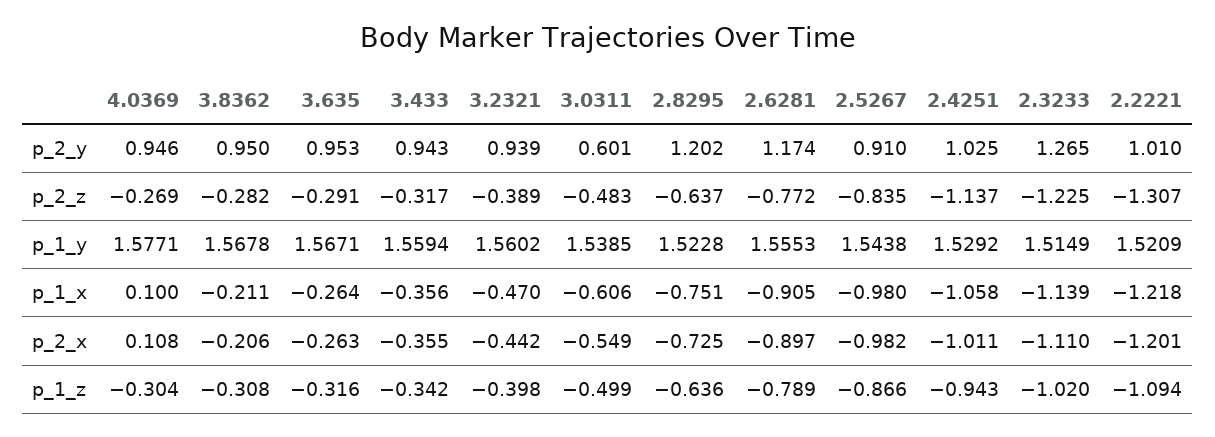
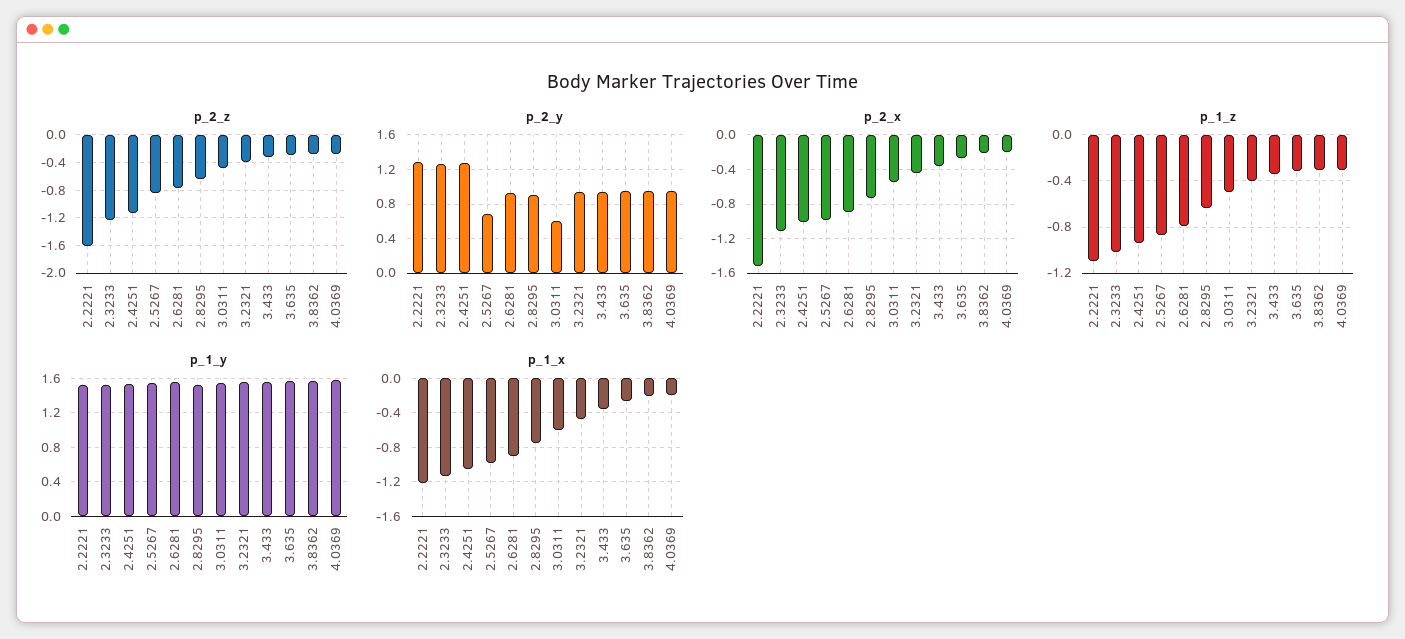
p_2_y, 2.8295: 1.202 -> 0.9
p_2_y, 2.6281: 1.174 -> 0.9
p_2_y, 2.5267: 0.91 -> 0.7
p_2_y, 2.4251: 1.025 -> 1.3
p_2_y, 2.2221: 1.01 -> 1.3
p_2_z, 2.2221: -1.307 -> -1.6
p_1_x, 4.0369: 0.1 -> -0.2
p_2_x, 4.0369: 0.108 -> -0.2
p_2_x, 2.2221: -1.201 -> -1.5

